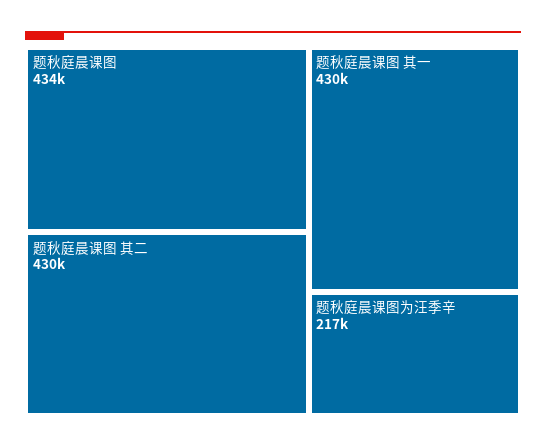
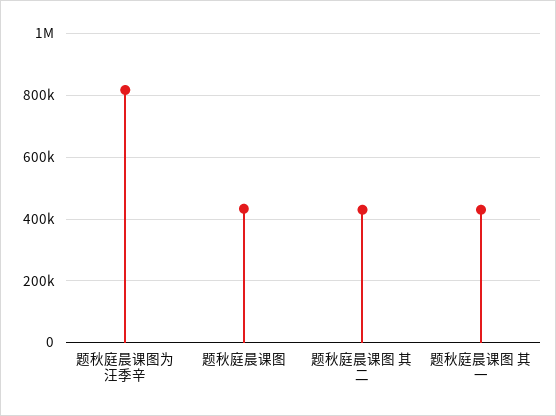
题秋庭晨课图为汪季辛: 217000 -> 820000

